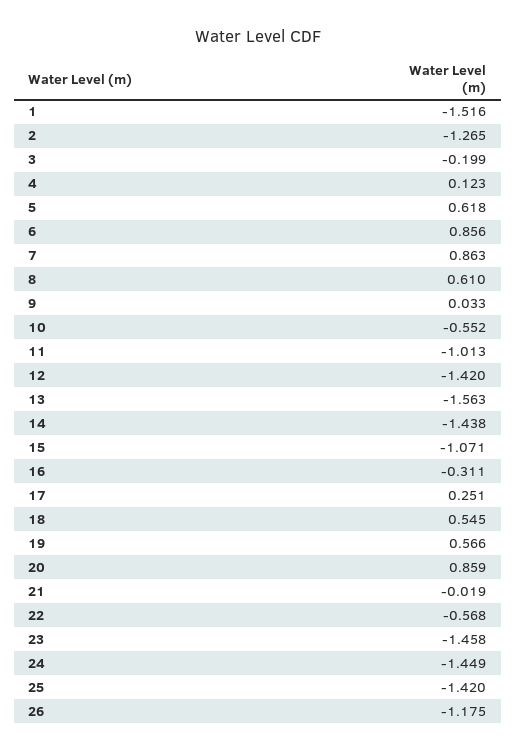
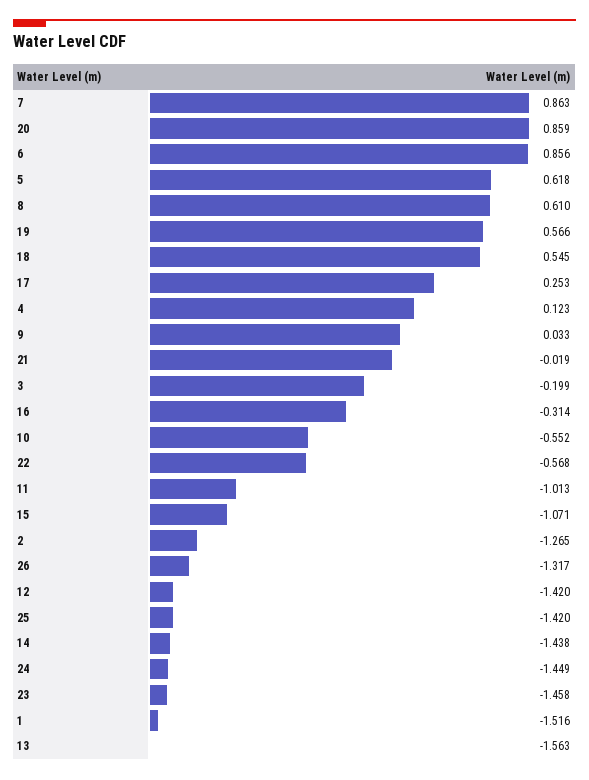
16: -0.311 -> -0.314
17: 0.251 -> 0.253
26: -1.175 -> -1.317

